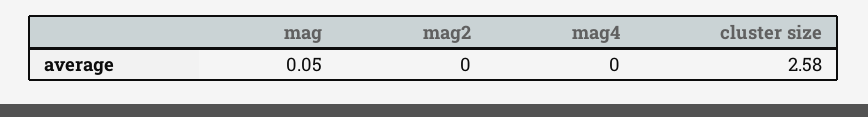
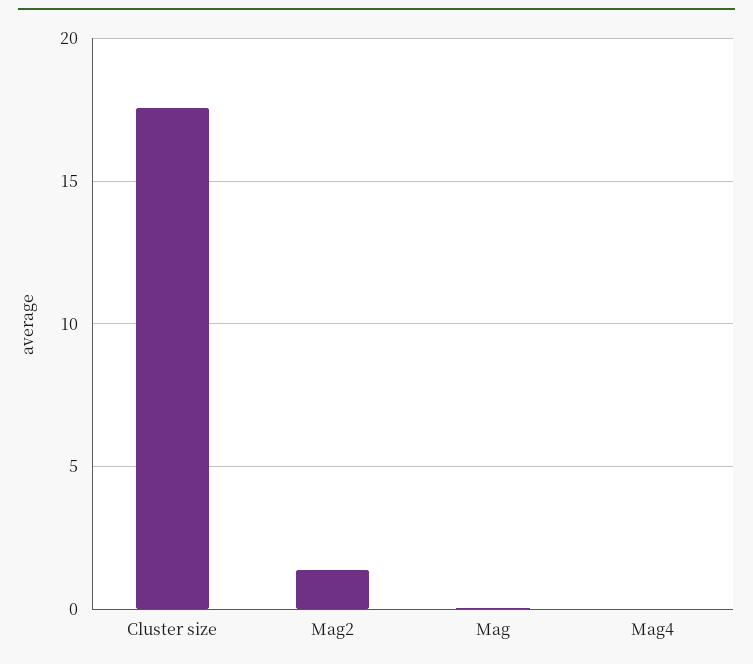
mag2: 0 -> 1.5
cluster size: 2.58 -> 17.5

